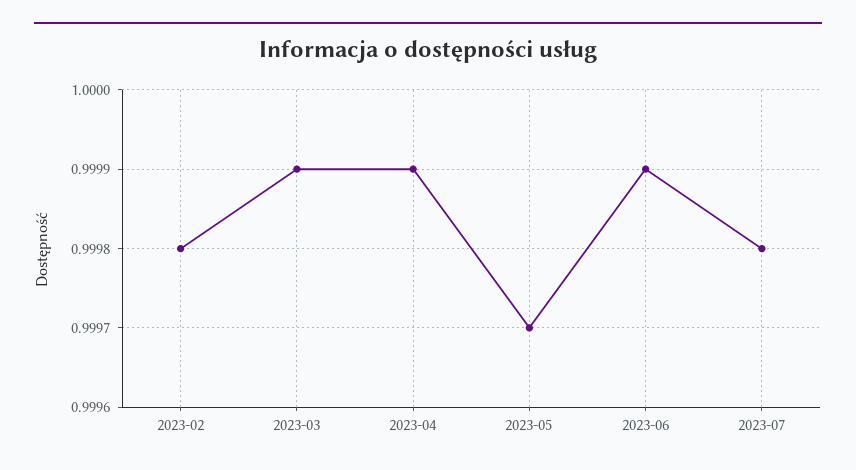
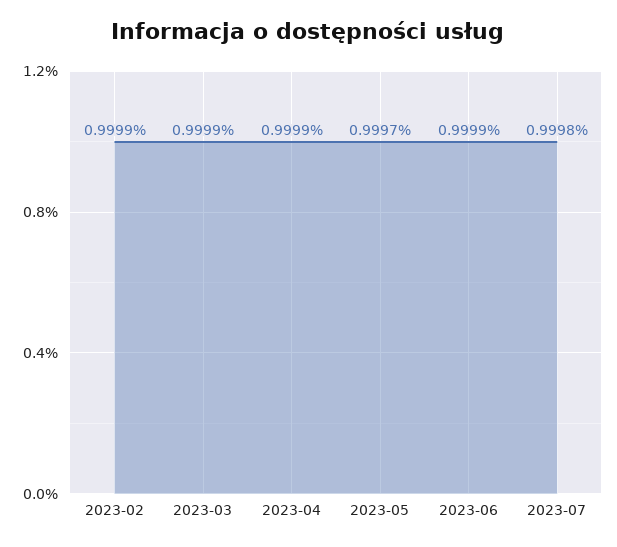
2023-02: 0.9998 -> 0.9999

